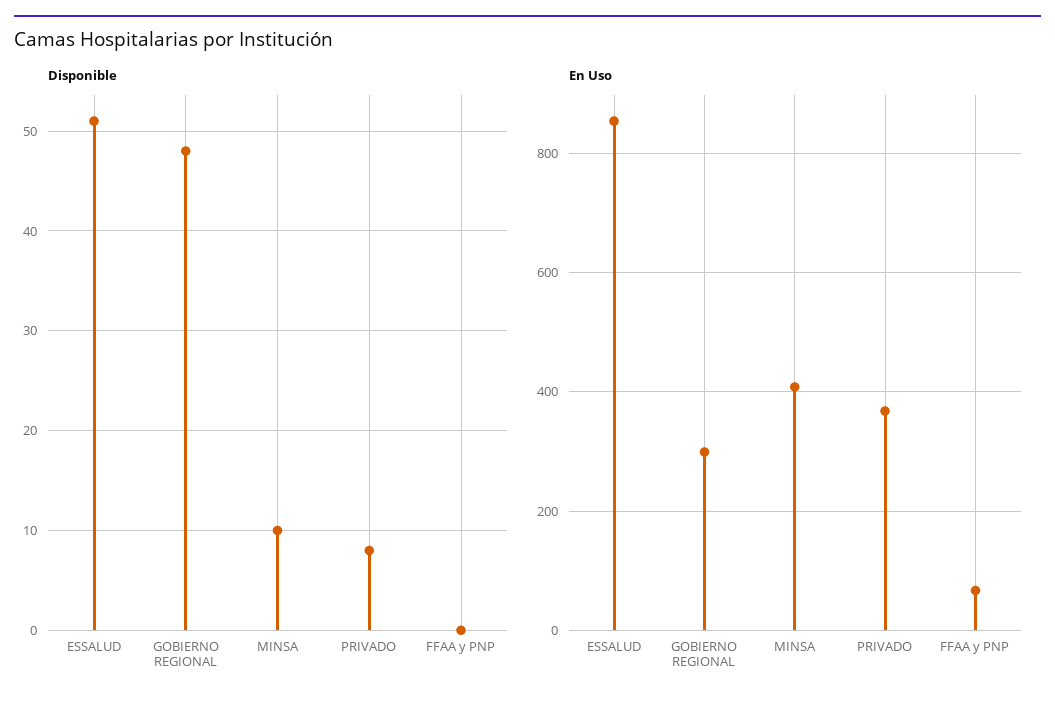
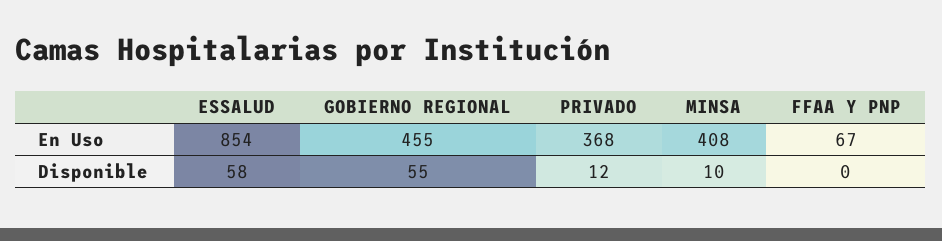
Disponible, ESSALUD: 51 -> 58
Disponible, GOBIERNO REGIONAL: 48 -> 55
Disponible, PRIVADO: 8 -> 12
En Uso, GOBIERNO REGIONAL: 300 -> 455

